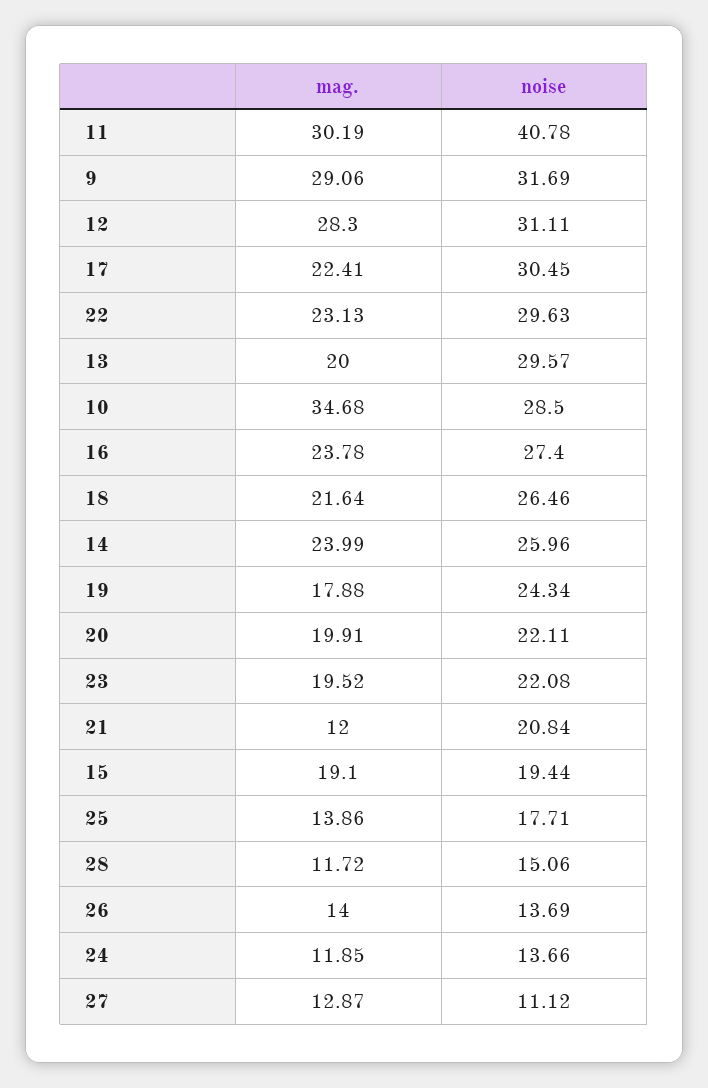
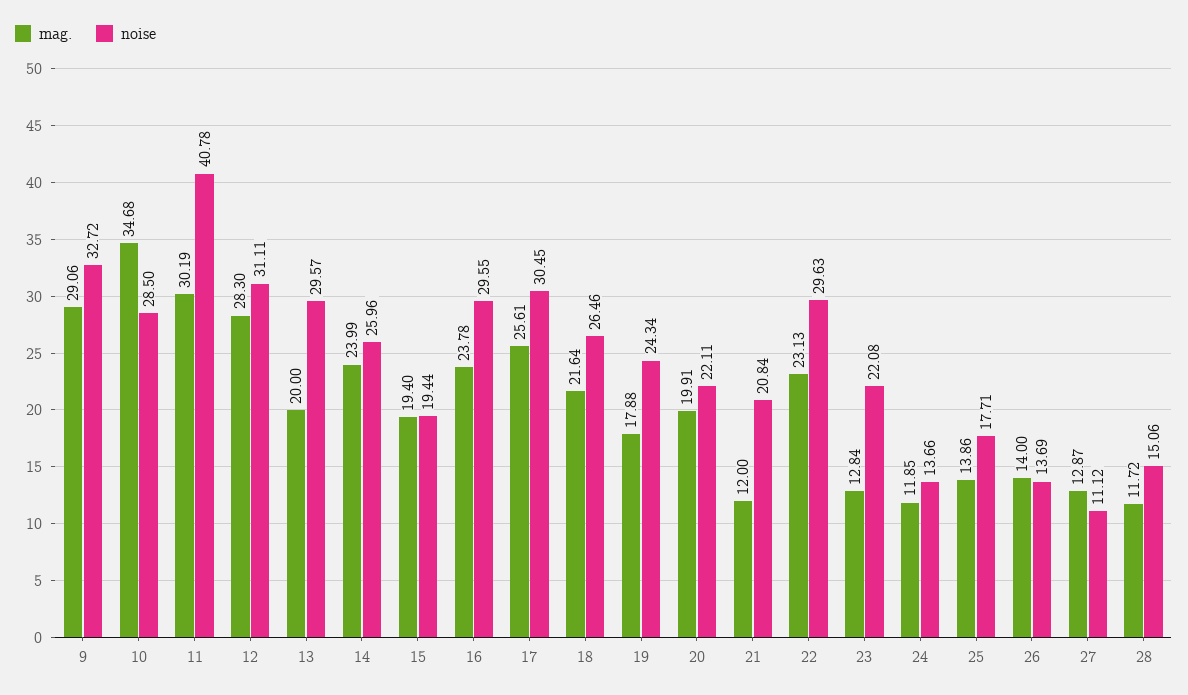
noise, 9: 31.69 -> 32.72
mag., 17: 22.41 -> 25.61
noise, 16: 27.4 -> 29.55
mag., 23: 19.52 -> 12.84
mag., 15: 19.1 -> 19.4

